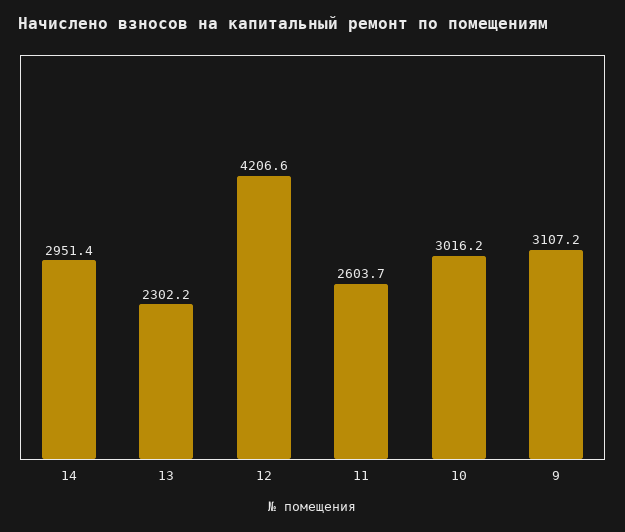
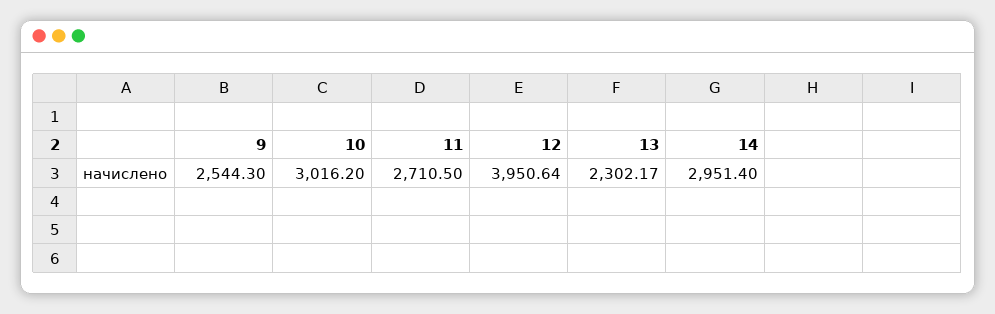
12: 4206.6 -> 3950.64
11: 2603.7 -> 2710.5
9: 3107.2 -> 2544.3

